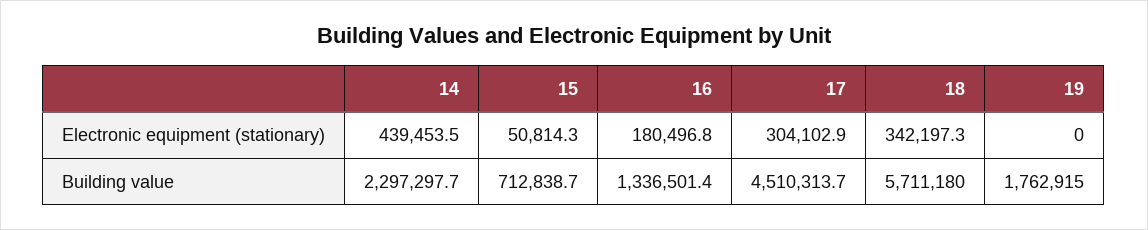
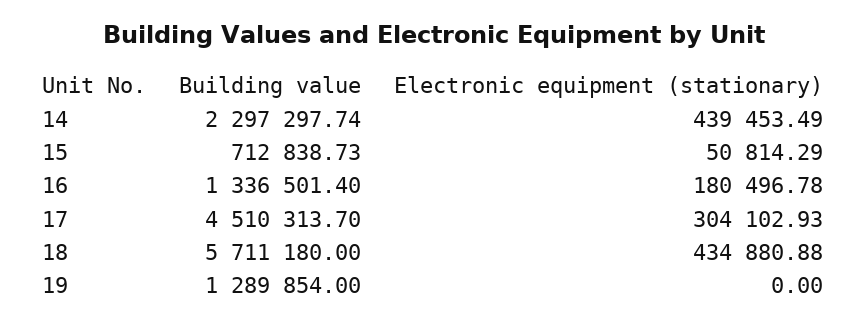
18, Electronic equipment (stationary): 342197.3 -> 434880.88
19, Building value: 1762915 -> 1289854

